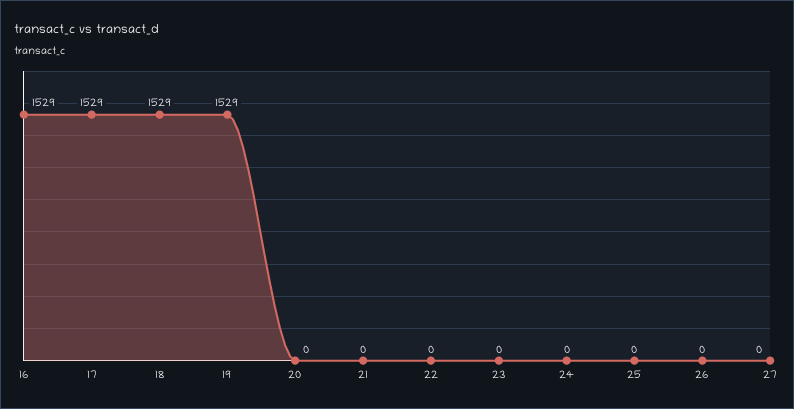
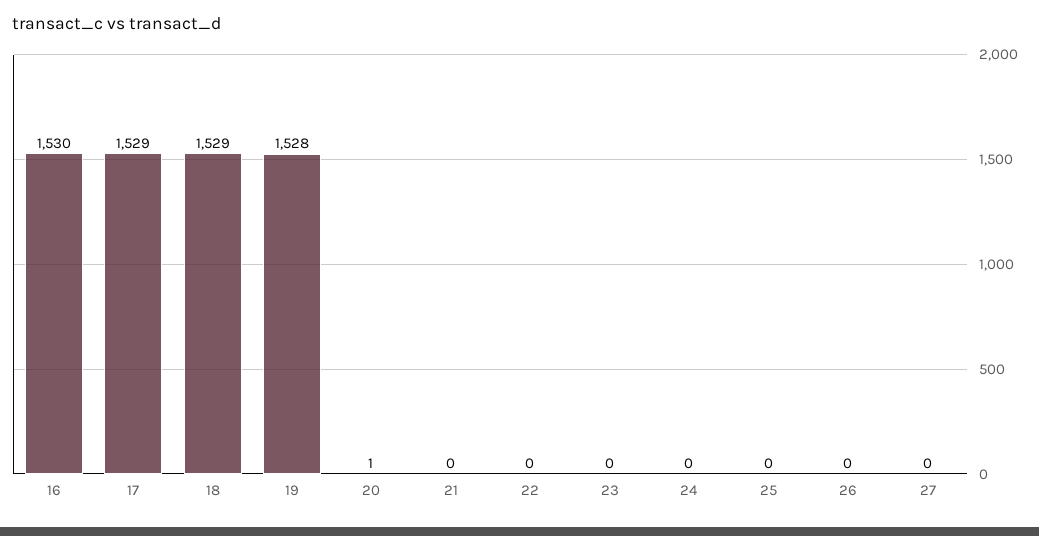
16: 1529 -> 1530
19: 1529 -> 1528
20: 0 -> 1

